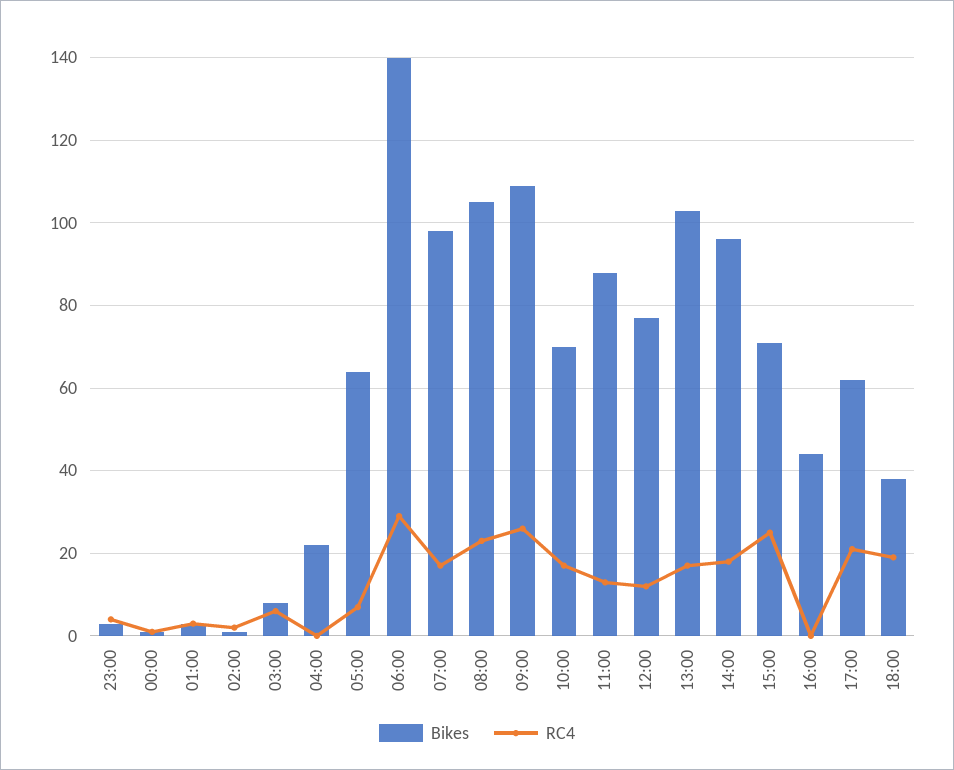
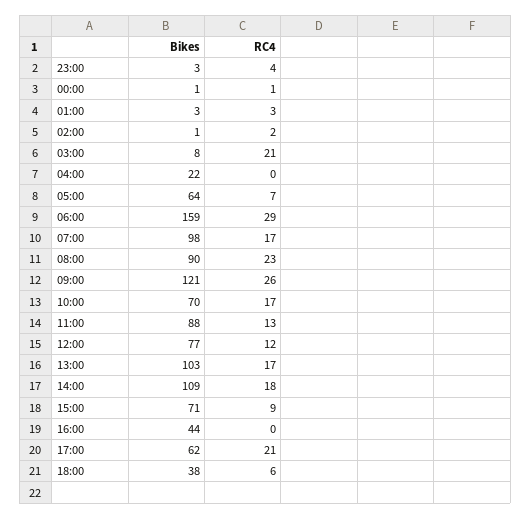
RC4, 03:00: 5 -> 21
Bikes, 06:00: 140 -> 159
Bikes, 08:00: 105 -> 90
Bikes, 09:00: 110 -> 121
Bikes, 14:00: 95 -> 109
RC4, 15:00: 25 -> 9
RC4, 18:00: 20 -> 6

